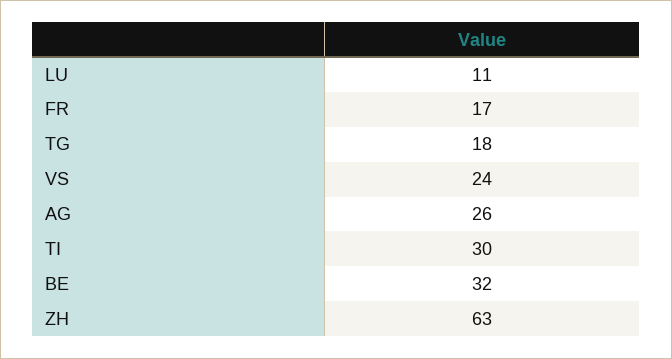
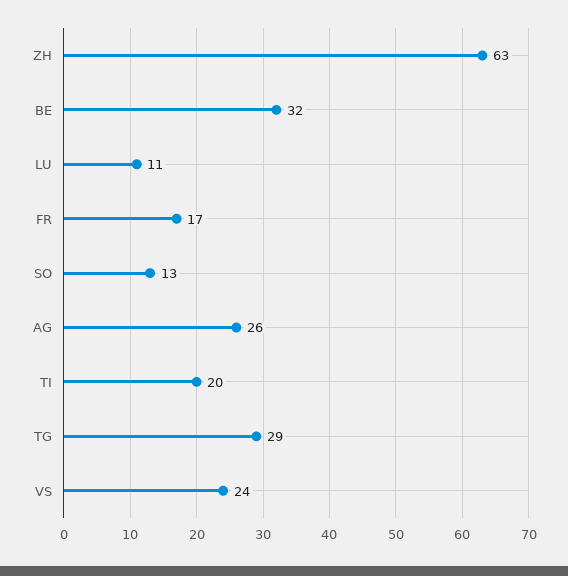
TG: 18 -> 29
TI: 30 -> 20
SO: none -> 13

